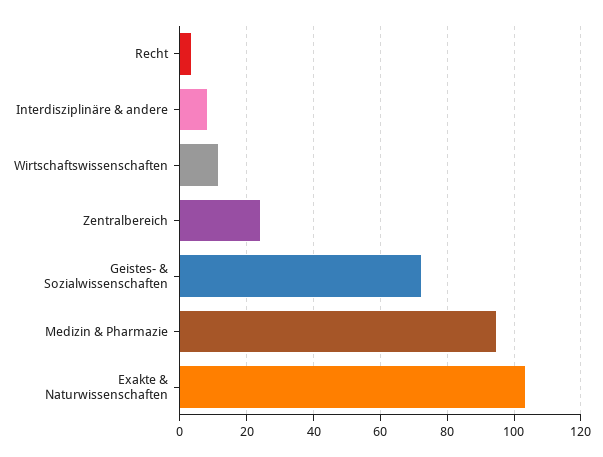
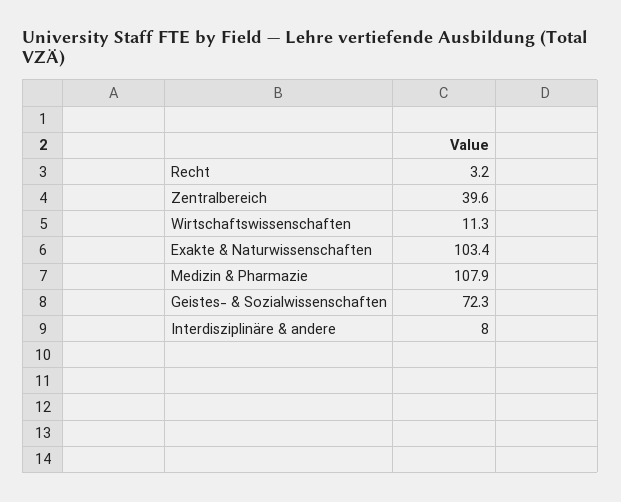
Zentralbereich: 24 -> 39.6
Medizin & Pharmazie: 94 -> 107.9

